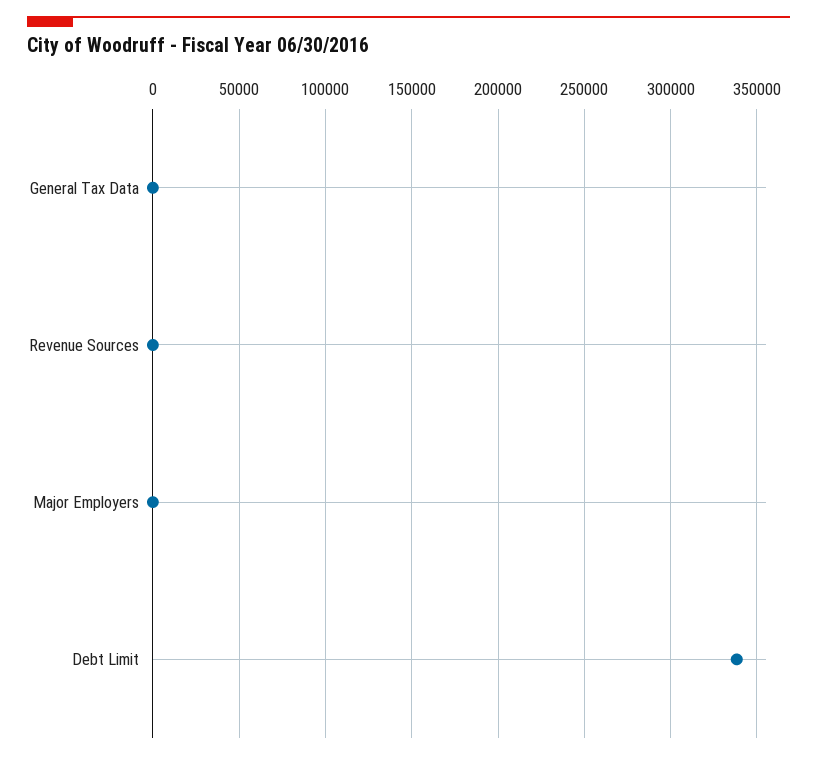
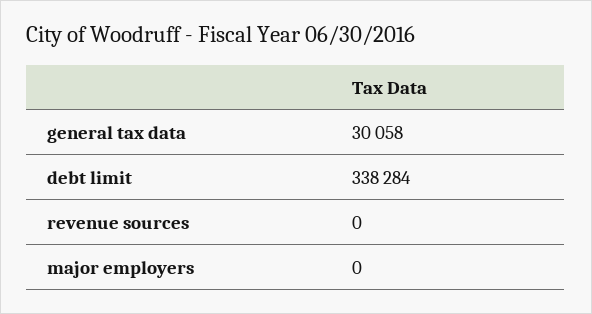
General Tax Data: 0 -> 30058

